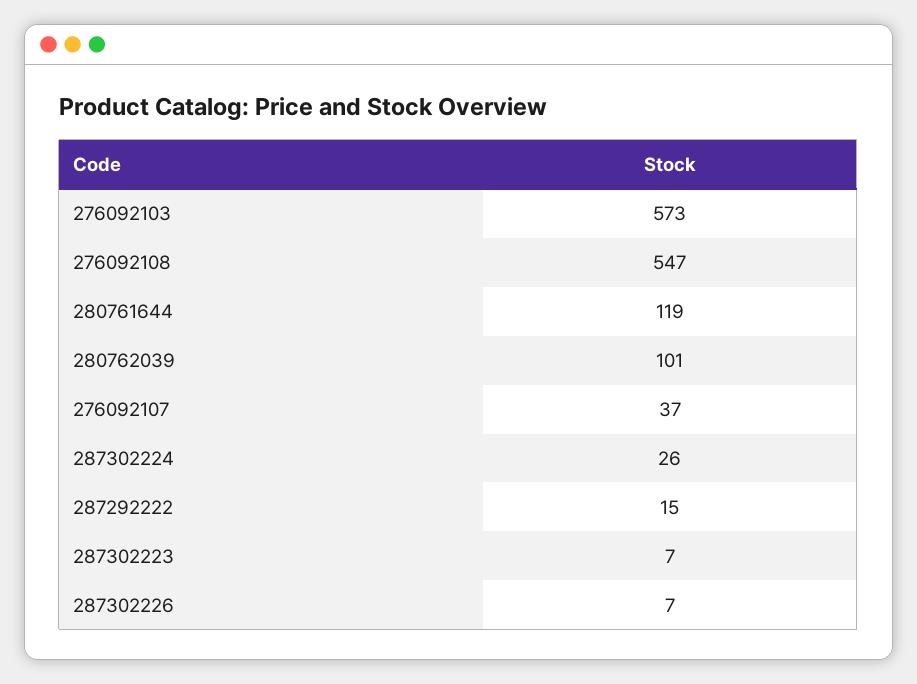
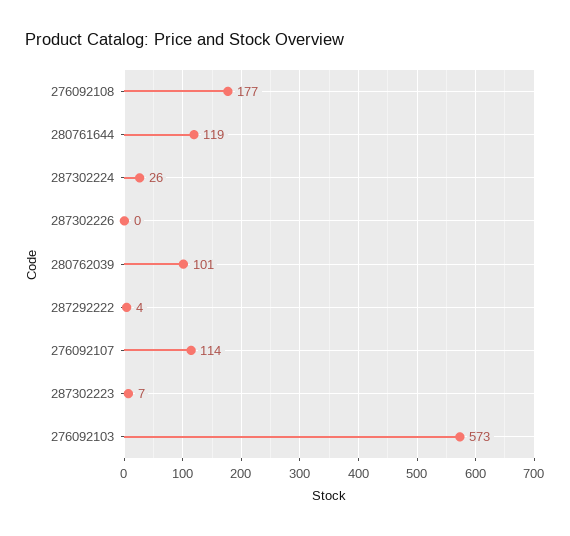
276092108: 547 -> 177
276092107: 37 -> 114
287292222: 15 -> 4
287302226: 7 -> 0

